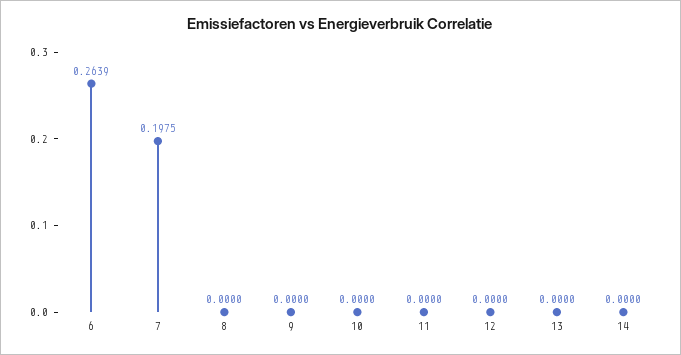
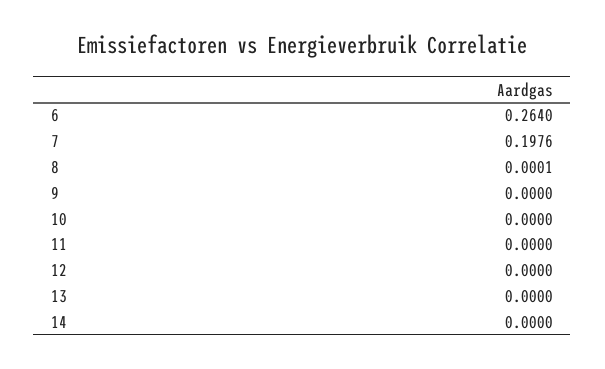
6: 0.2639 -> 0.264
7: 0.1975 -> 0.1976
8: 0 -> 0.0001

